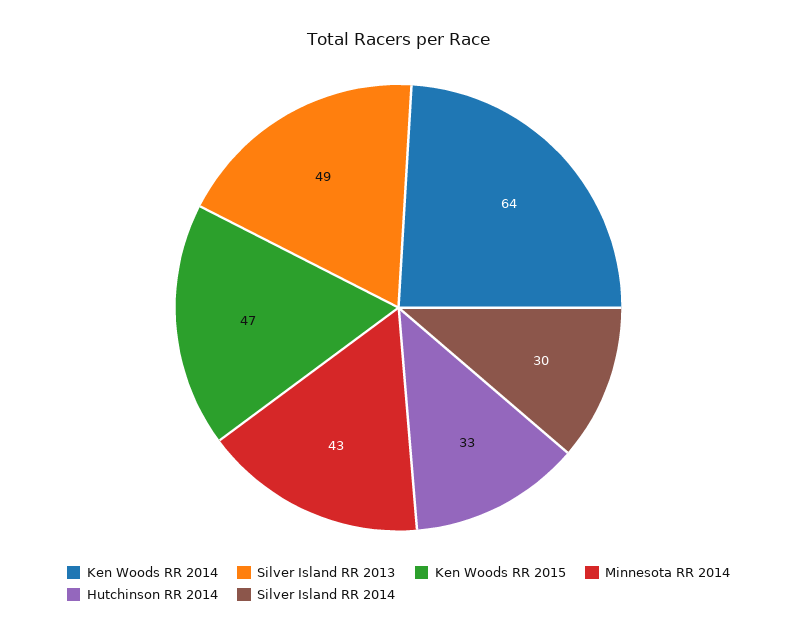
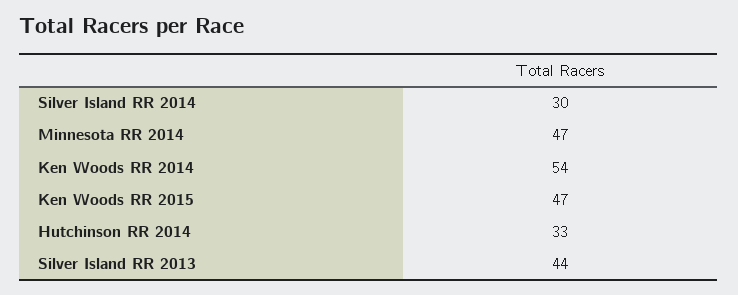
Ken Woods RR 2014: 64 -> 54
Silver Island RR 2013: 49 -> 44
Minnesota RR 2014: 43 -> 47

